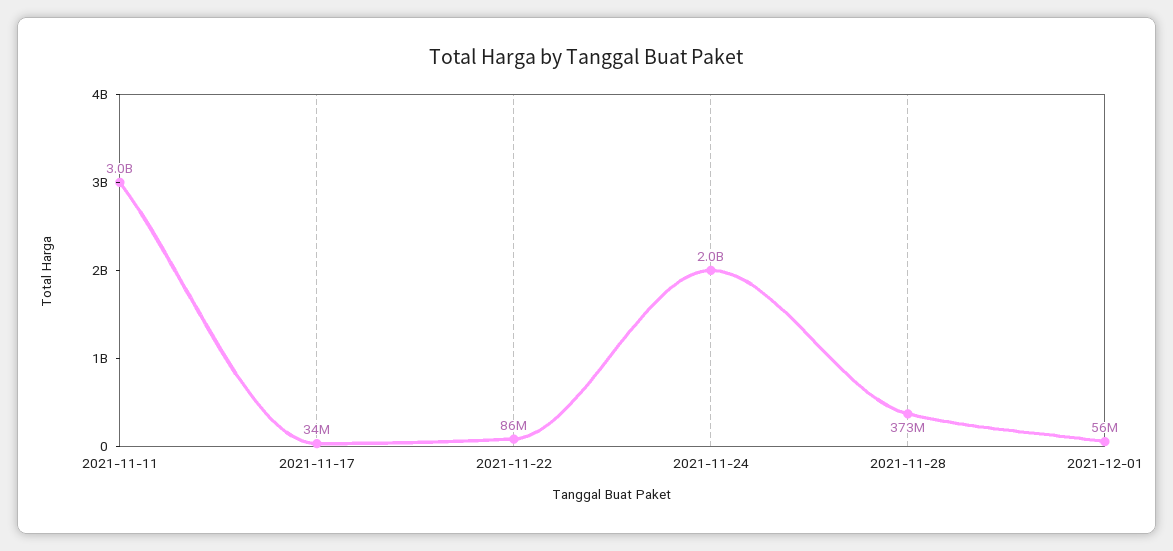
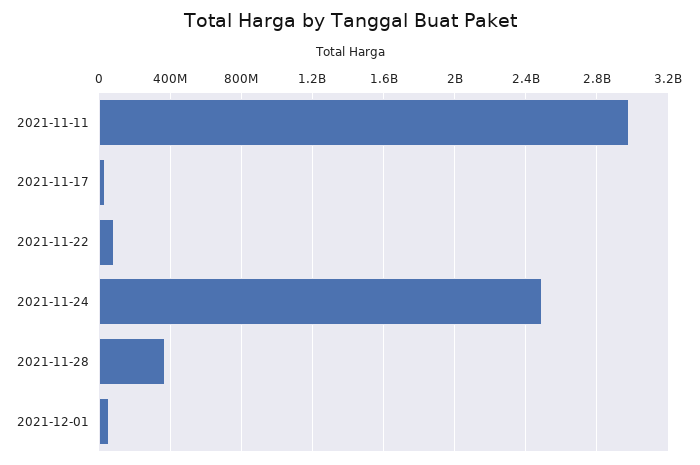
2021-11-24: 2000000000 -> 2500000000

